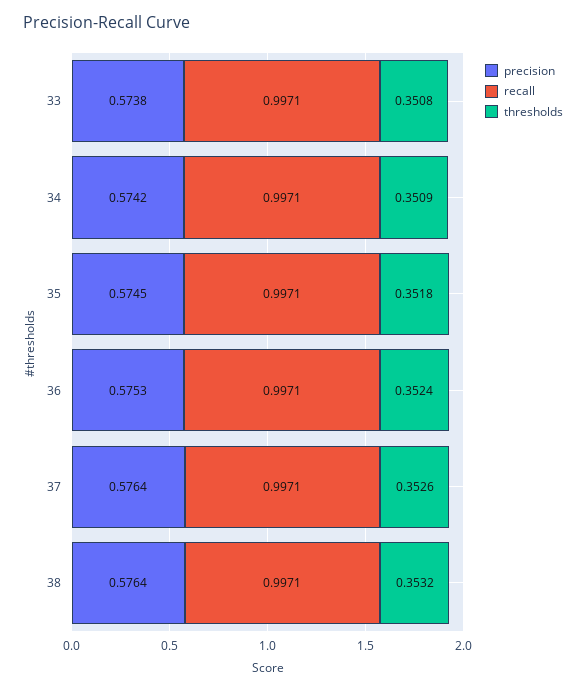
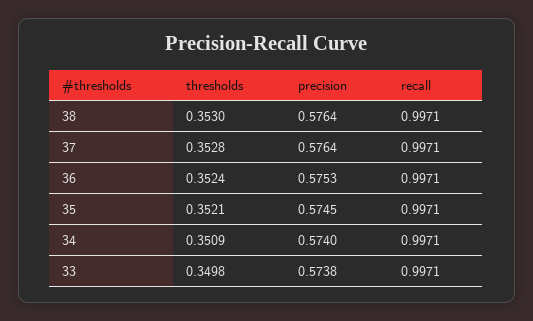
thresholds, 33: 0.3508 -> 0.3498
precision, 34: 0.5742 -> 0.574
thresholds, 35: 0.3518 -> 0.3521
thresholds, 37: 0.3526 -> 0.3528
thresholds, 38: 0.3532 -> 0.353

